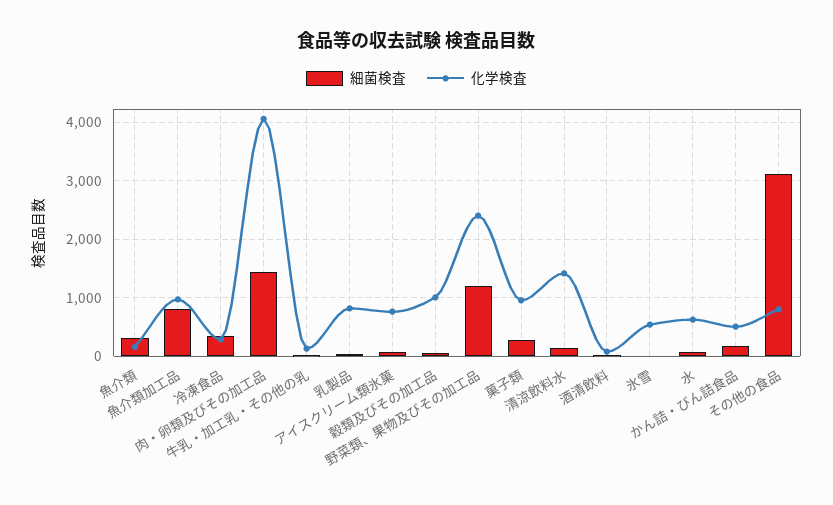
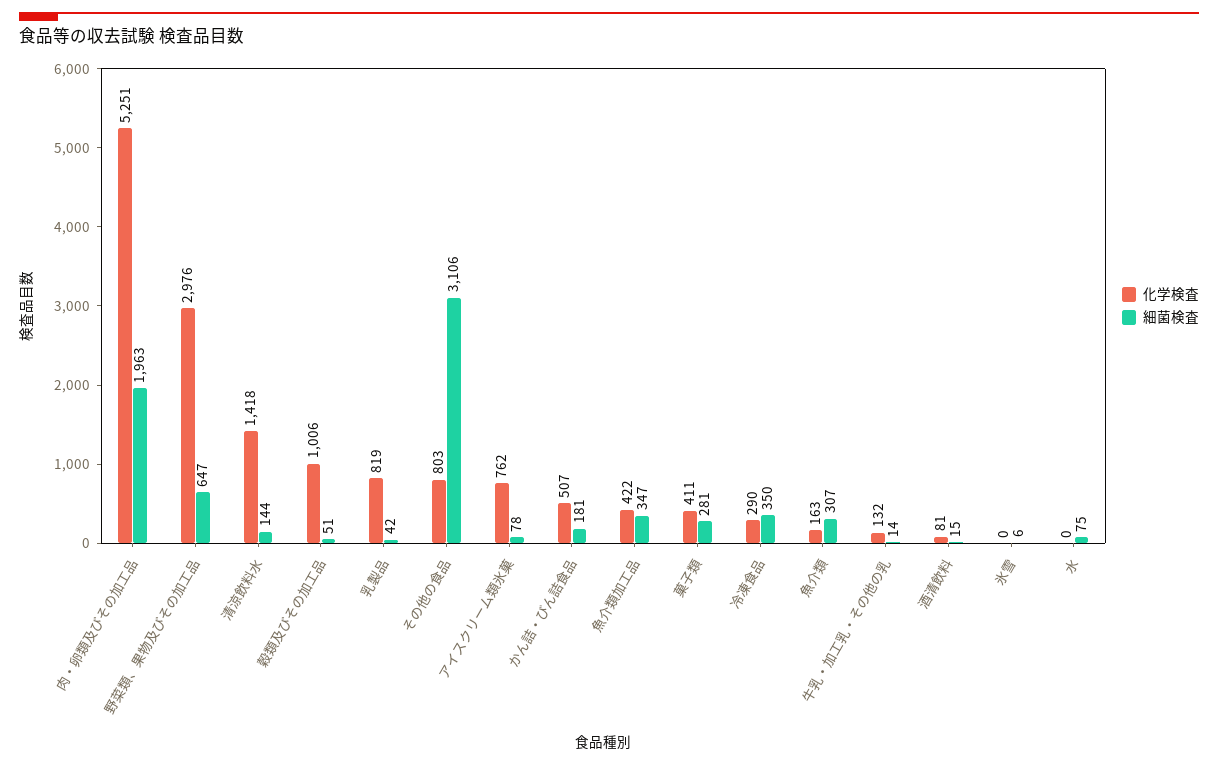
細菌検査, 魚介類加工品: 800 -> 347
化学検査, 魚介類加工品: 1000 -> 422
細菌検査, 肉・卵類及びその加工品: 1400 -> 1963
化学検査, 肉・卵類及びその加工品: 4000 -> 5251
細菌検査, 野菜類、果物及びその加工品: 1200 -> 647
化学検査, 野菜類、果物及びその加工品: 2400 -> 2976
化学検査, 菓子類: 1000 -> 411
化学検査, 氷雪: 600 -> 0
化学検査, 水: 600 -> 0

